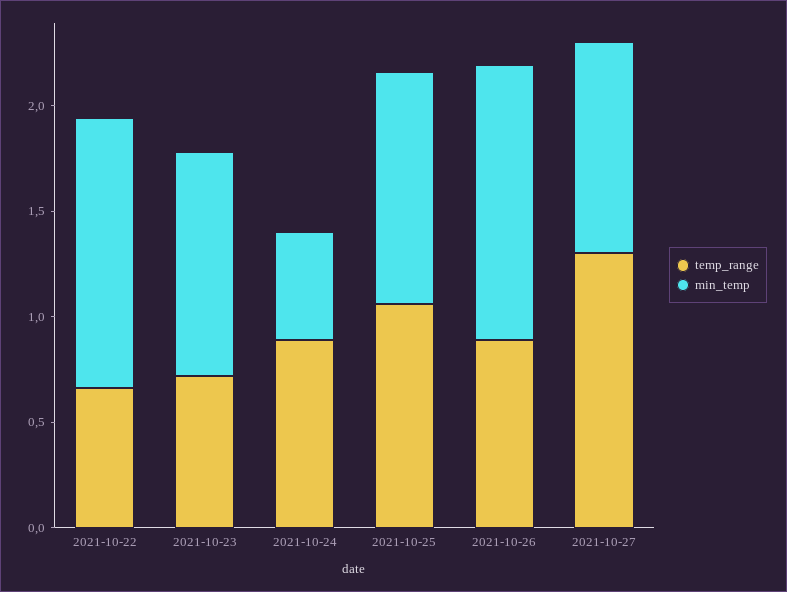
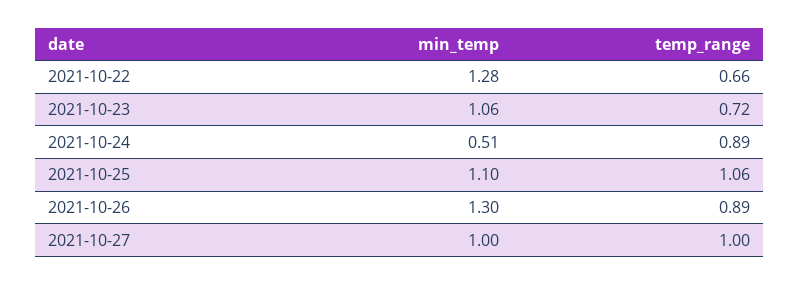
temp_range, 2021-10-27: 1.3 -> 1

